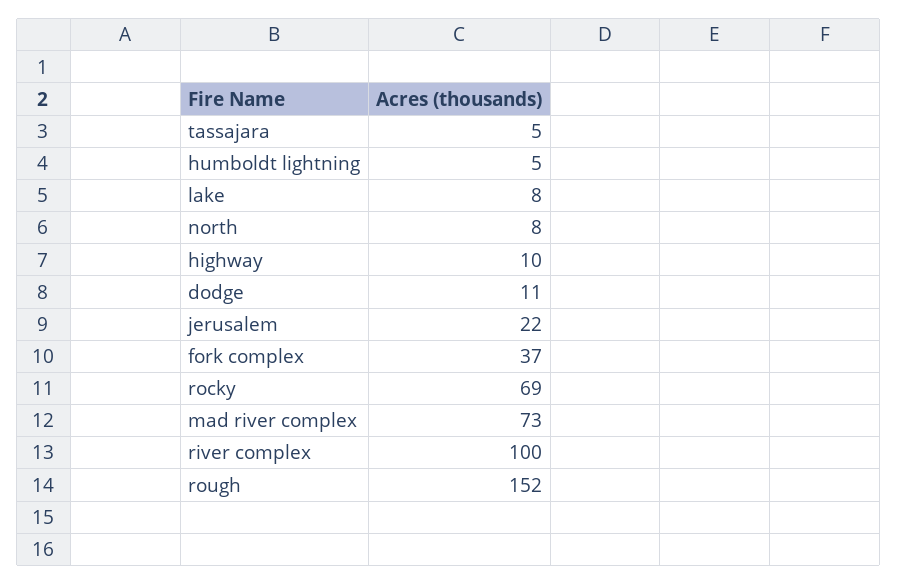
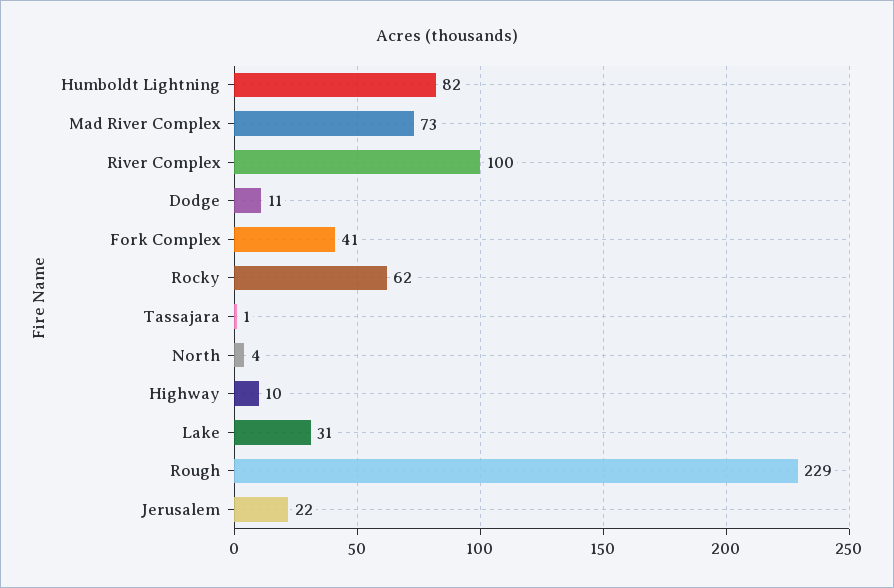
tassajara: 5 -> 1
humboldt lightning: 5 -> 82
lake: 8 -> 31
north: 8 -> 4
fork complex: 37 -> 41
rocky: 69 -> 62
rough: 152 -> 229

